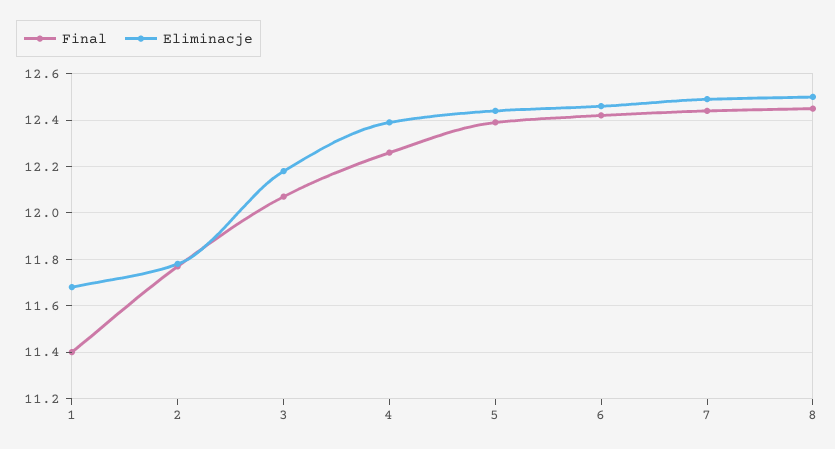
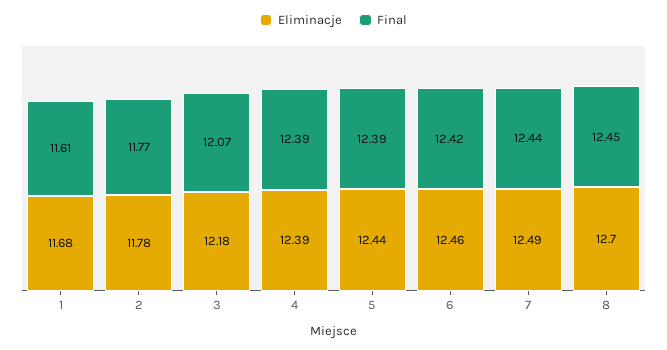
Final, 1: 11.4 -> 11.61
Final, 4: 12.25 -> 12.39
Eliminacje, 8: 12.5 -> 12.7

